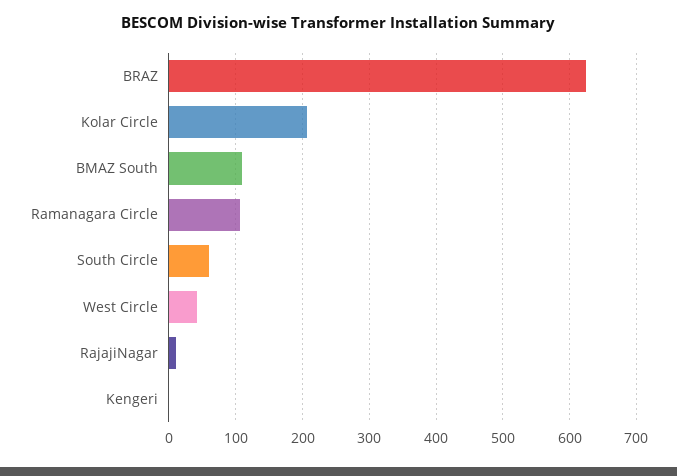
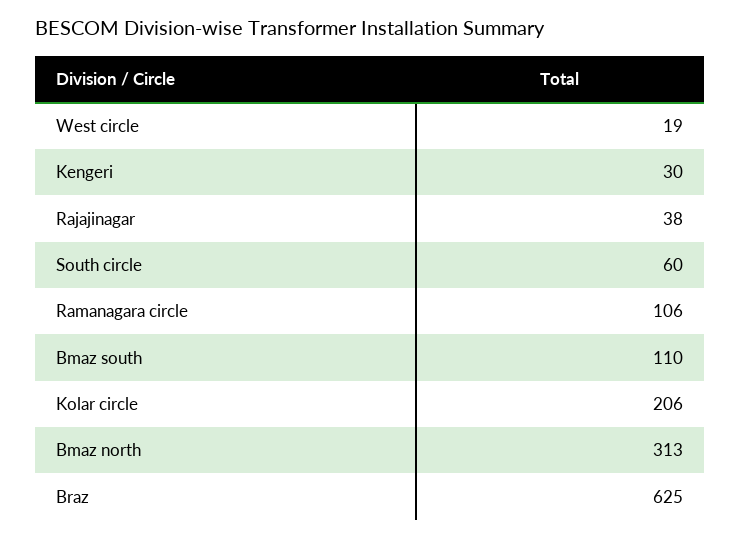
West Circle: 40 -> 19
RajajiNagar: 10 -> 38
Kengeri: 0 -> 30
Bmaz north: none -> 313

